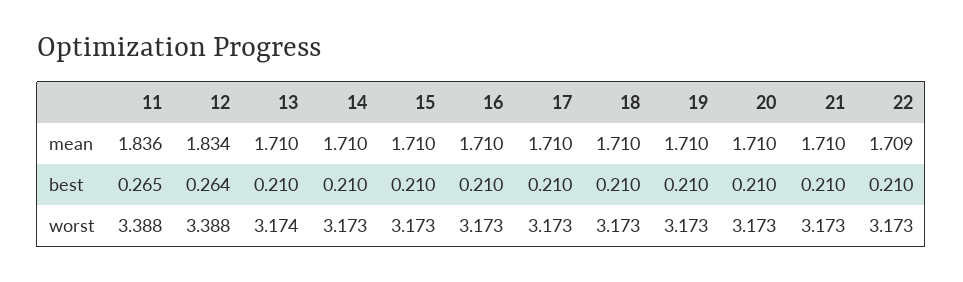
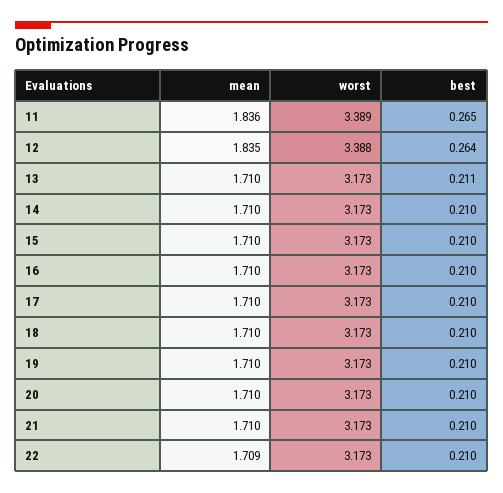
12, mean: 1.834 -> 1.835
13, best: 0.21 -> 0.211
11, worst: 3.388 -> 3.389
13, worst: 3.174 -> 3.173

